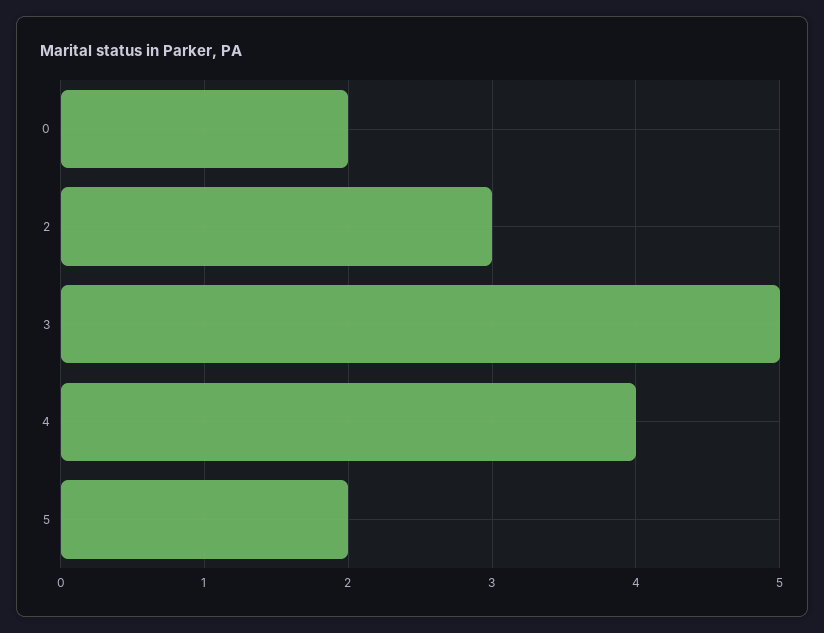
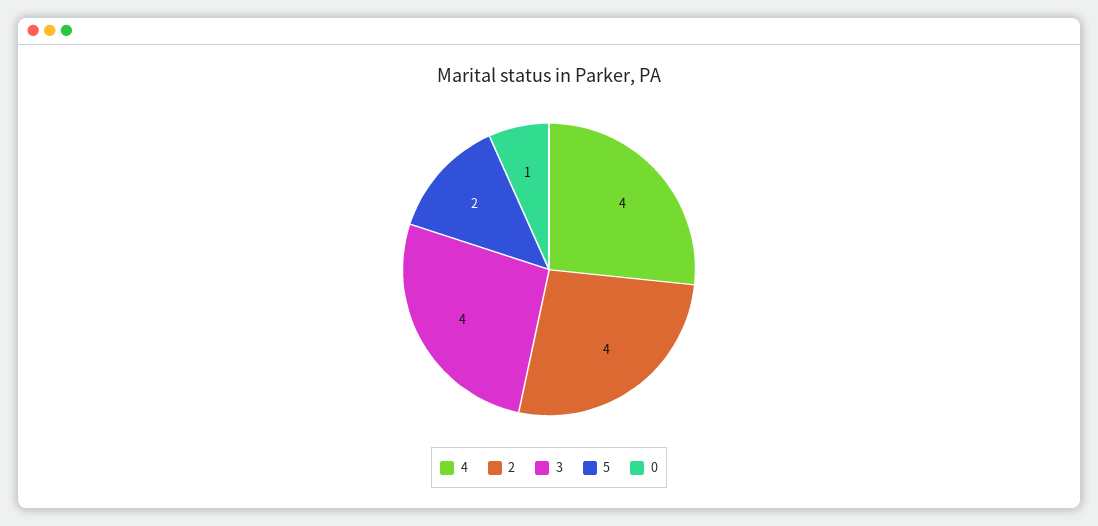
0: 2 -> 1
2: 3 -> 4
3: 5 -> 4

